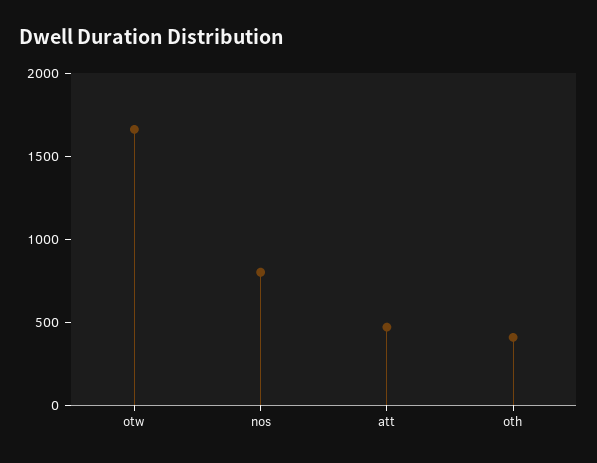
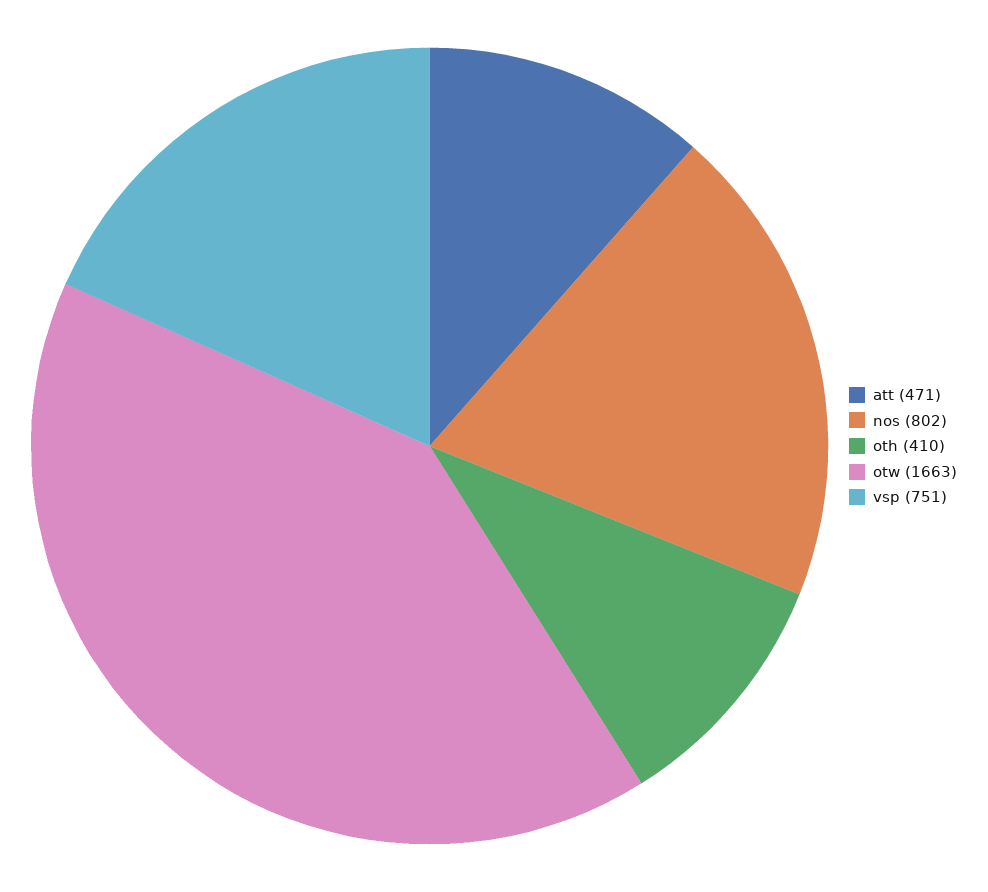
vsp: none -> 751

